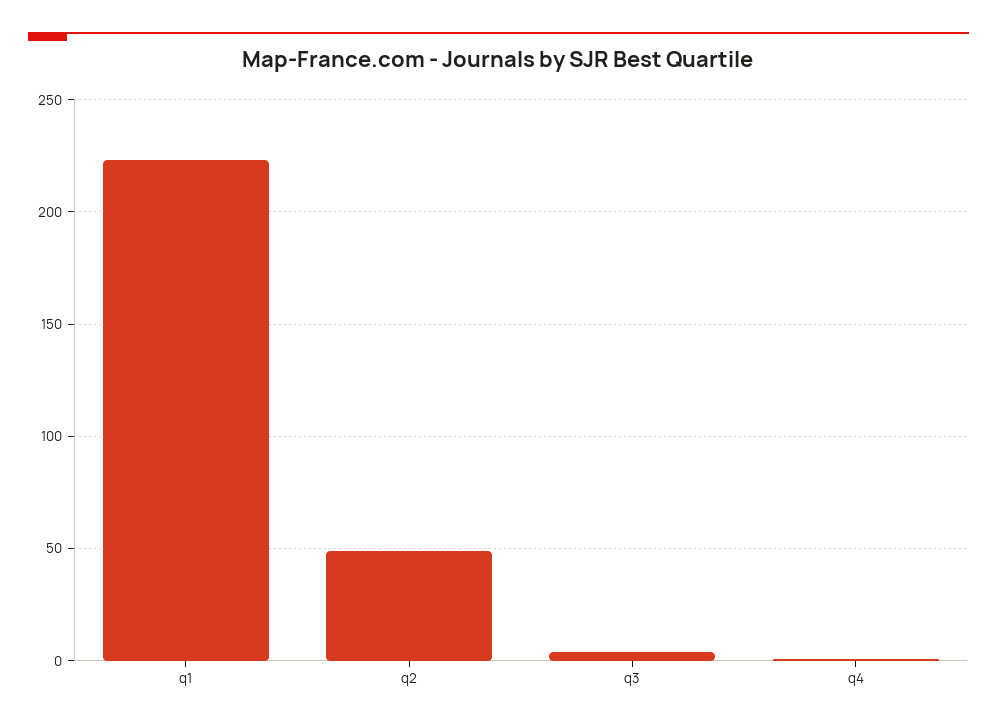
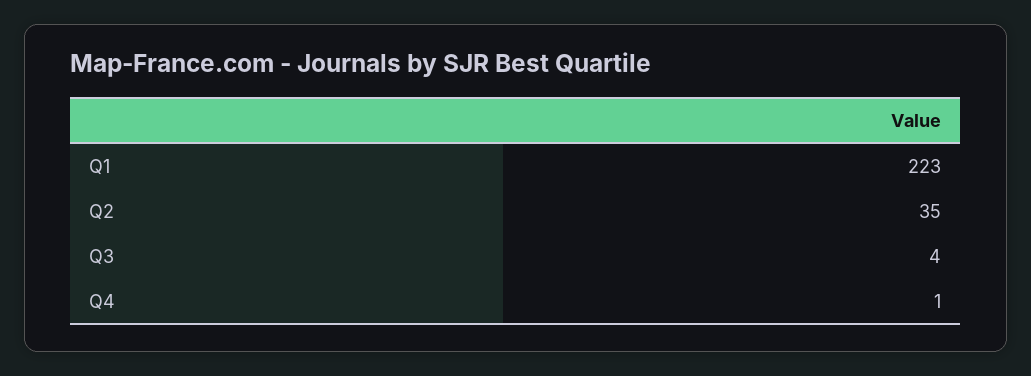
q2: 50 -> 35

